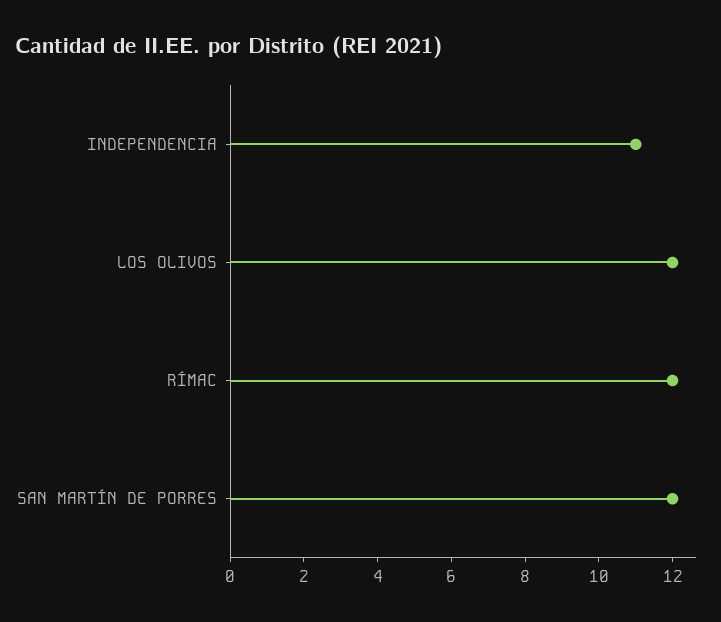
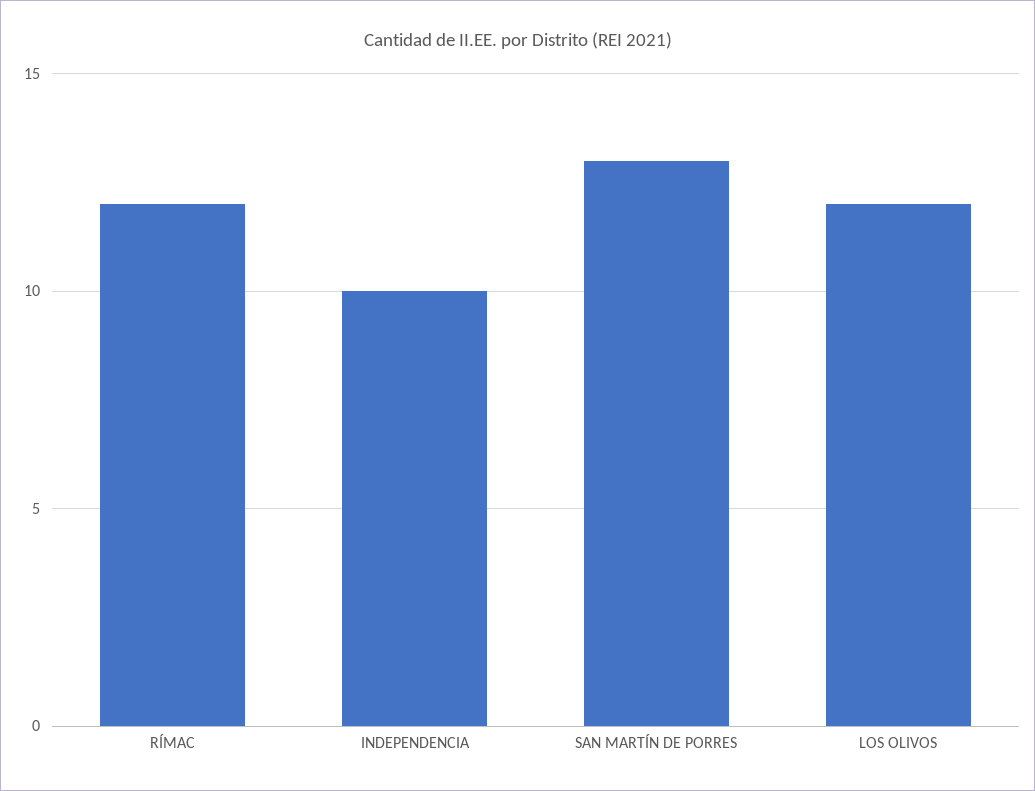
INDEPENDENCIA: 11 -> 10
SAN MARTÍN DE PORRES: 12 -> 13

